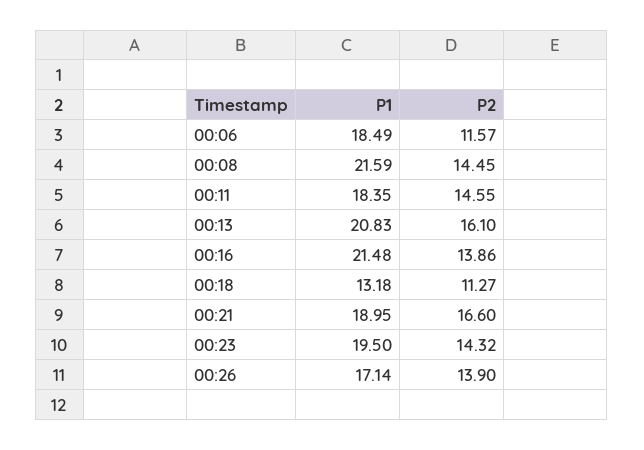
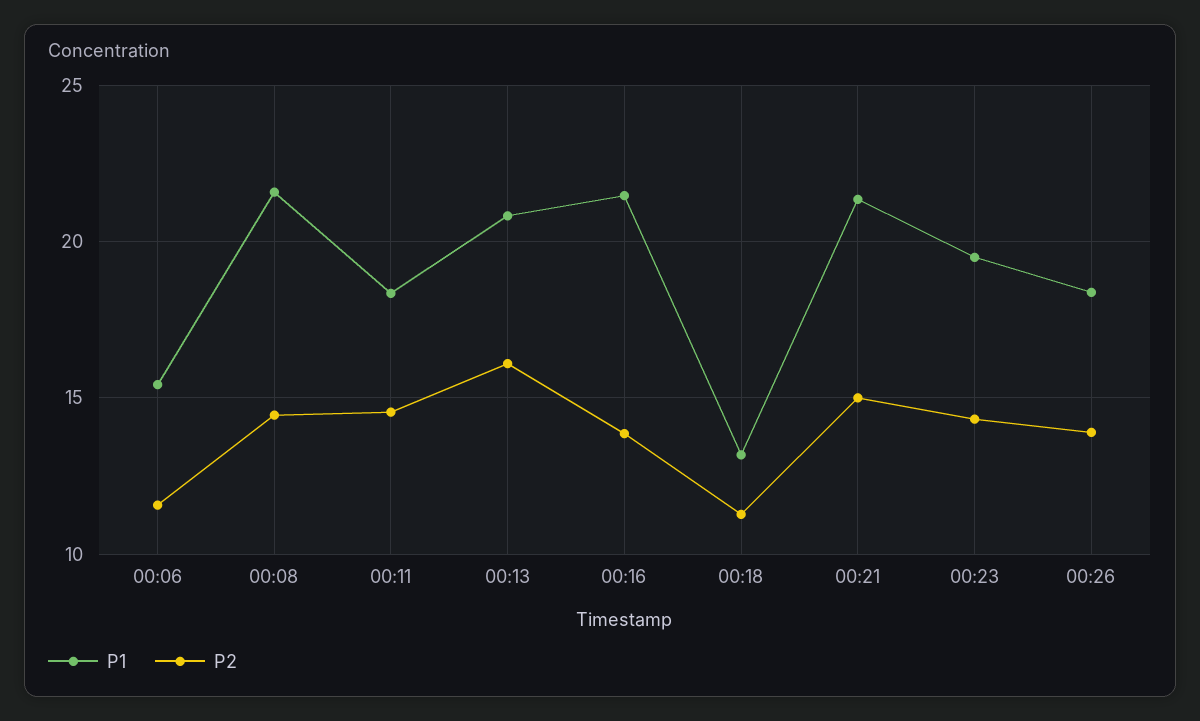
P1, 00:06: 18.49 -> 15.5
P1, 00:21: 18.95 -> 21.5
P2, 00:21: 16.6 -> 15
P1, 00:26: 17.14 -> 18.5

